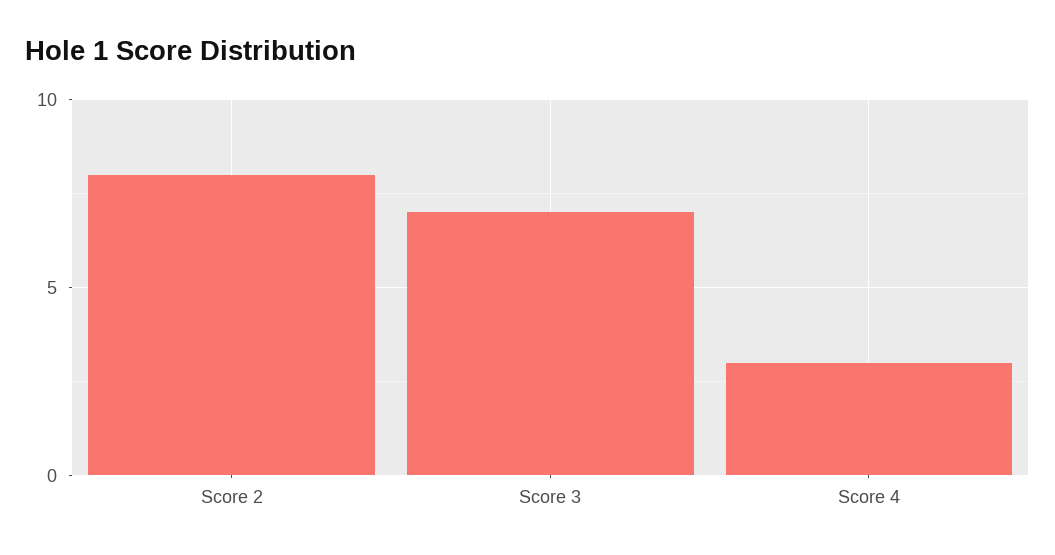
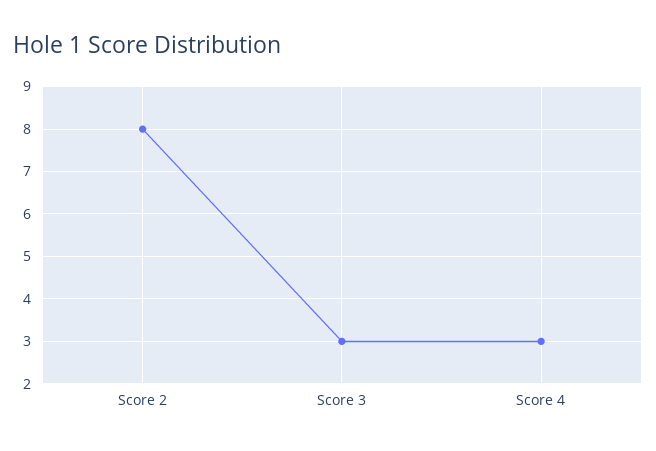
Score 3: 7 -> 3

